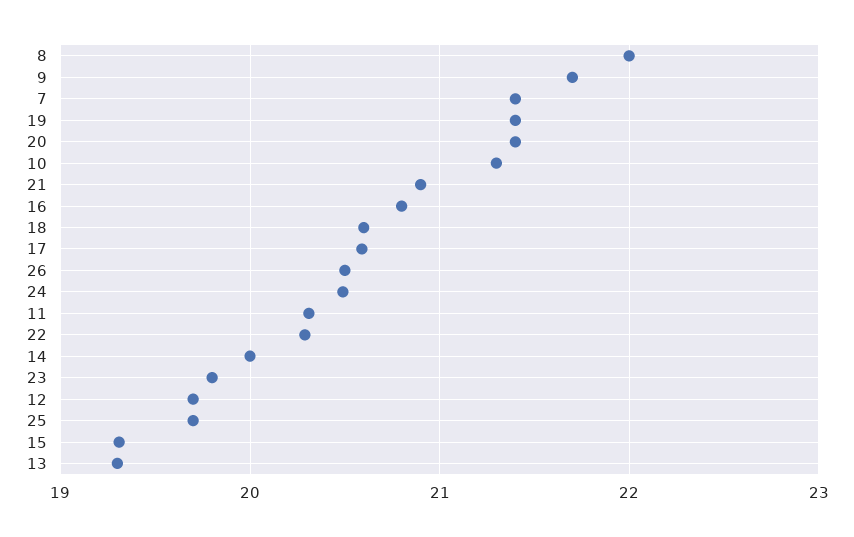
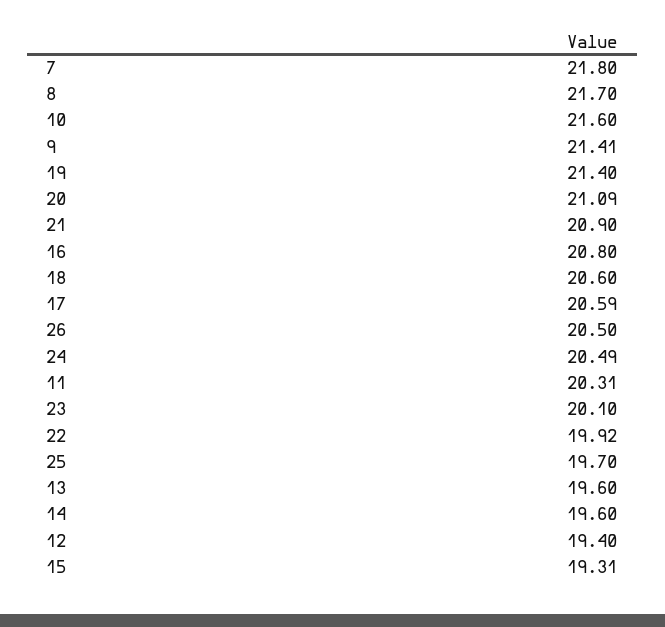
8: 22 -> 21.7
9: 21.7 -> 21.41
7: 21.4 -> 21.8
20: 21.4 -> 21.09
10: 21.3 -> 21.6
22: 20.3 -> 19.92
14: 20 -> 19.6
23: 19.8 -> 20.1
12: 19.7 -> 19.4
13: 19.3 -> 19.6

